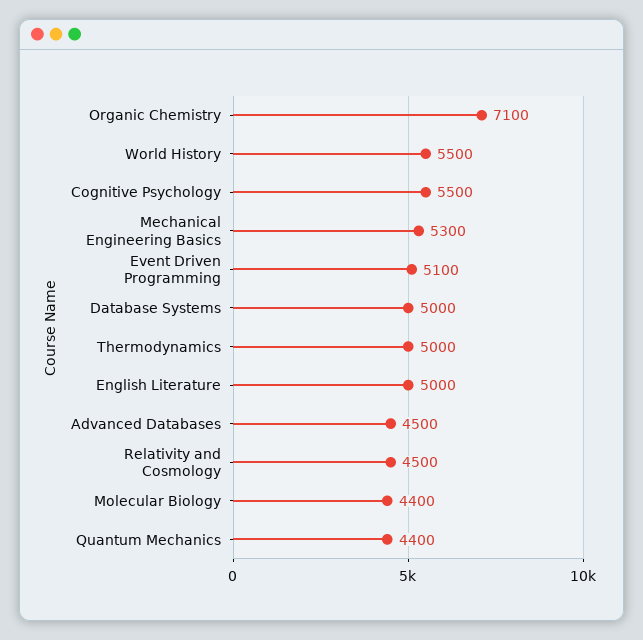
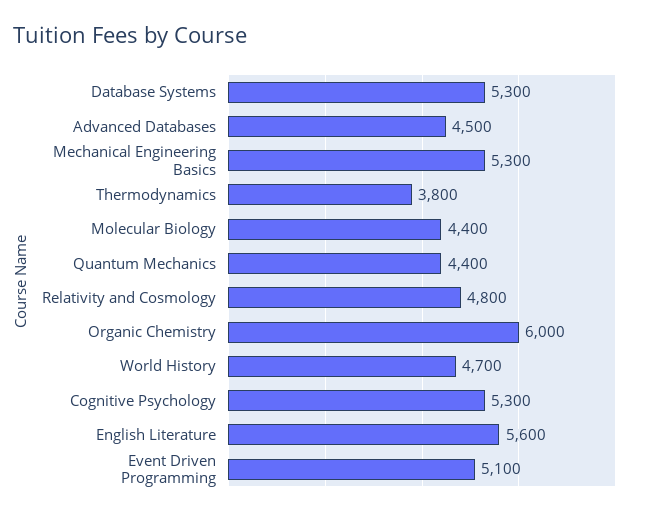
Organic Chemistry: 7100 -> 6000
World History: 5500 -> 4700
Cognitive Psychology: 5500 -> 5300
Database Systems: 5000 -> 5300
Thermodynamics: 5000 -> 3800
English Literature: 5000 -> 5600
Relativity and Cosmology: 4500 -> 4800

